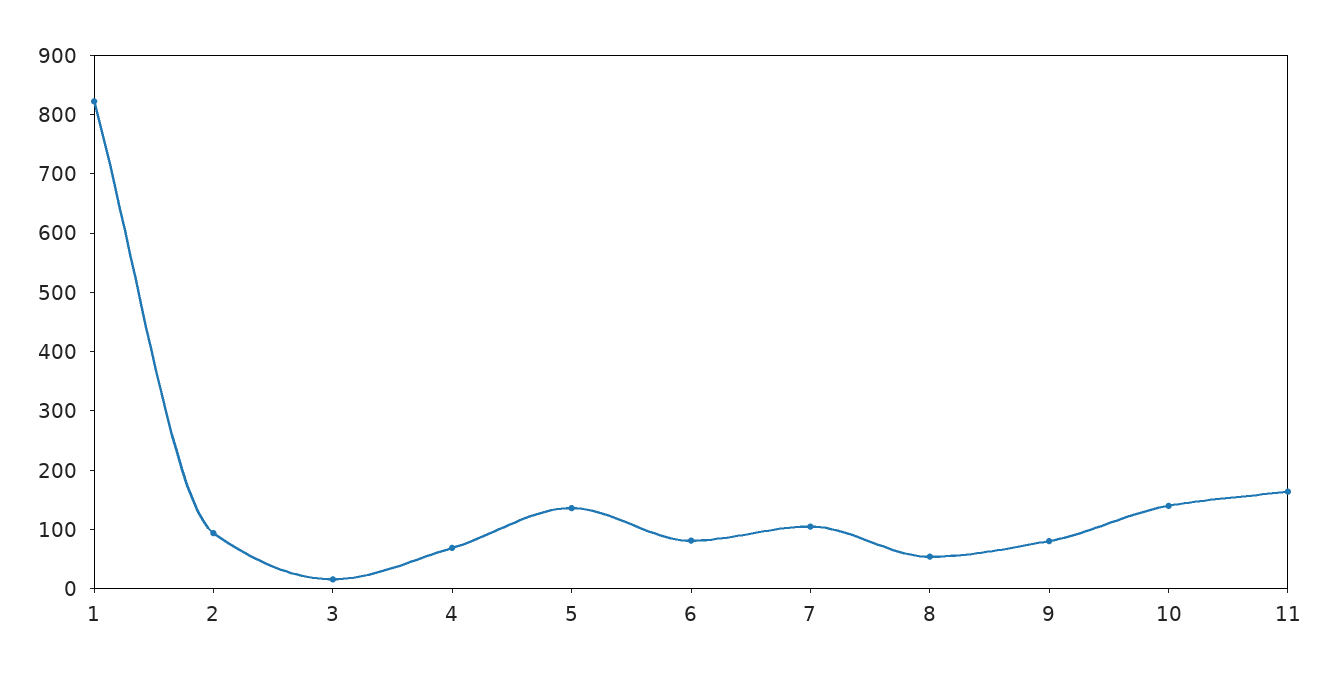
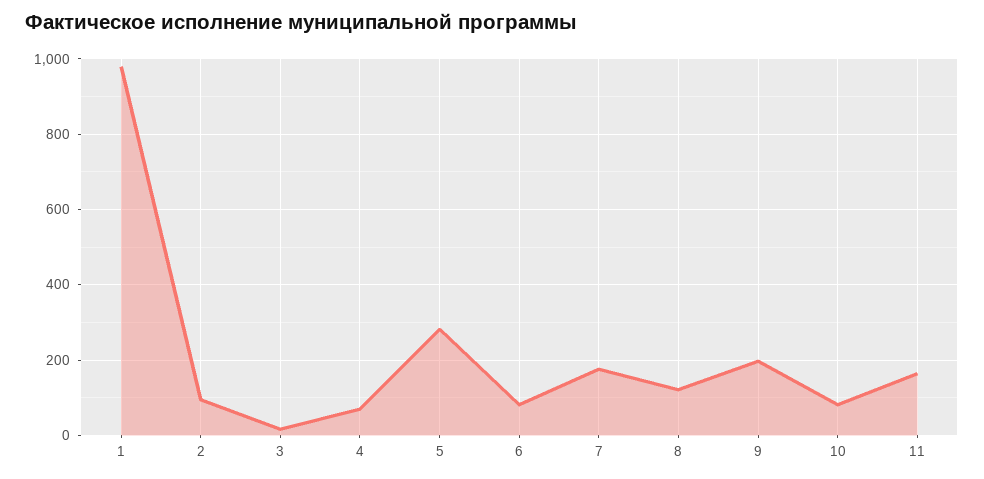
1: 820 -> 980
5: 140 -> 280
7: 100 -> 180
8: 60 -> 120
9: 80 -> 200
10: 140 -> 80

